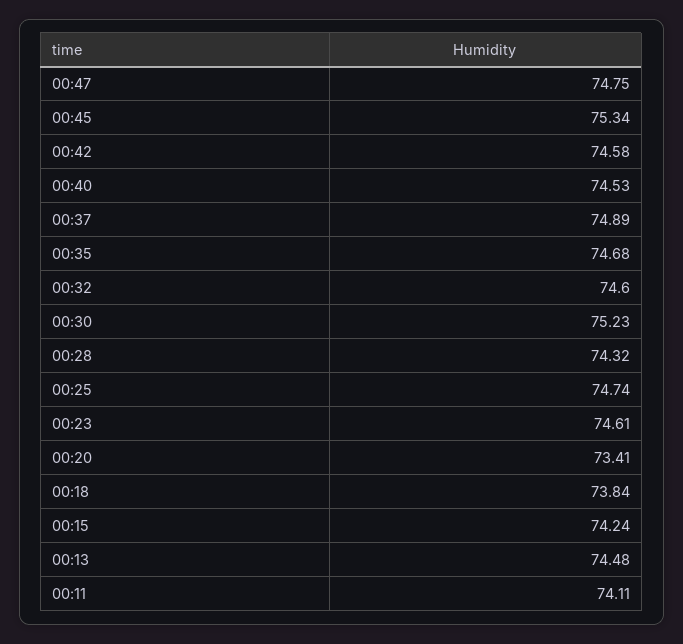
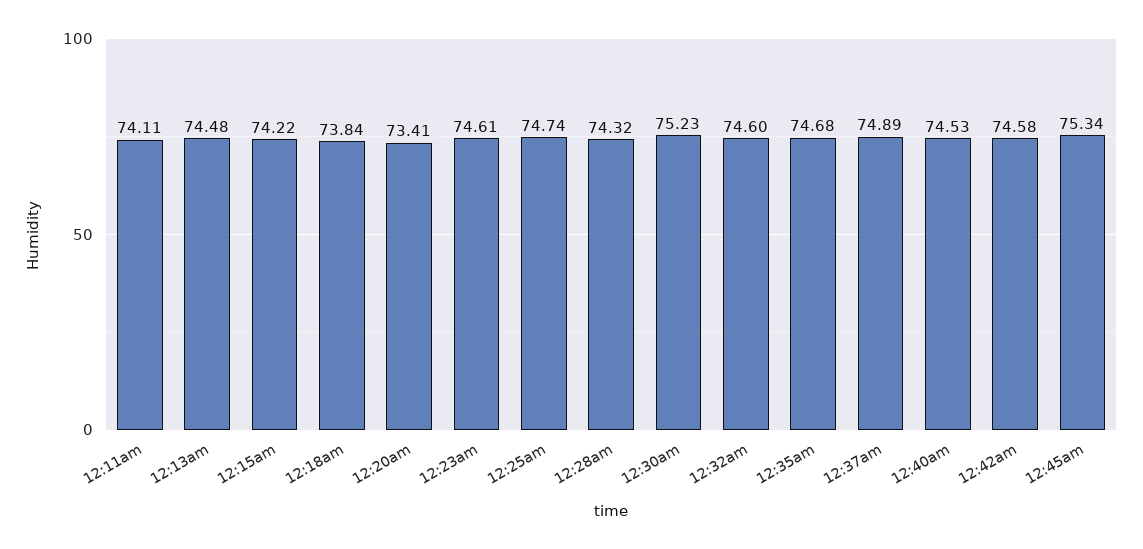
00:47: 74.75 -> none
00:15: 74.24 -> 74.22

